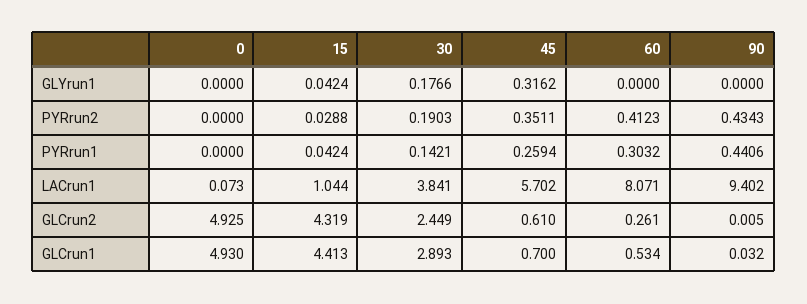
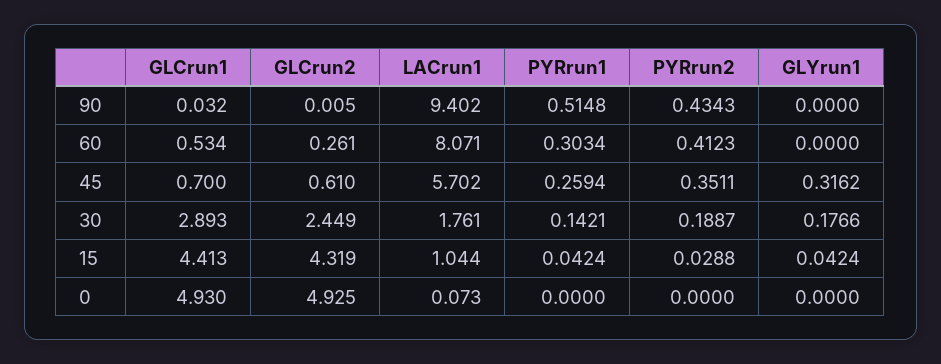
30, PYRrun2: 0.1903 -> 0.1887
60, PYRrun1: 0.3032 -> 0.3034
90, PYRrun1: 0.4406 -> 0.5148
30, LACrun1: 3.841 -> 1.761

